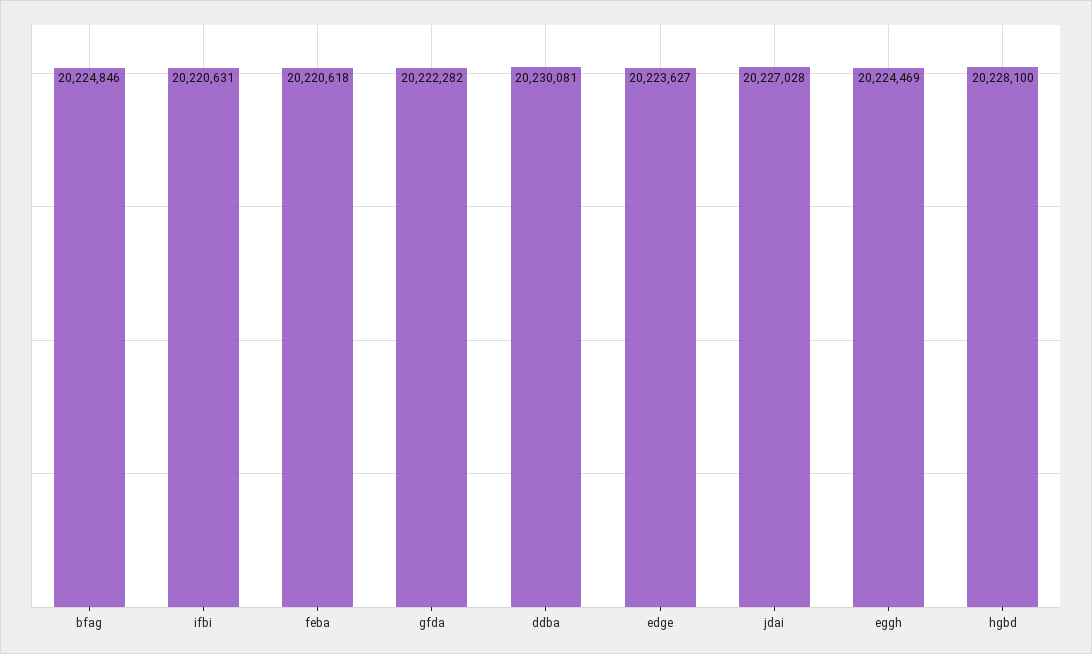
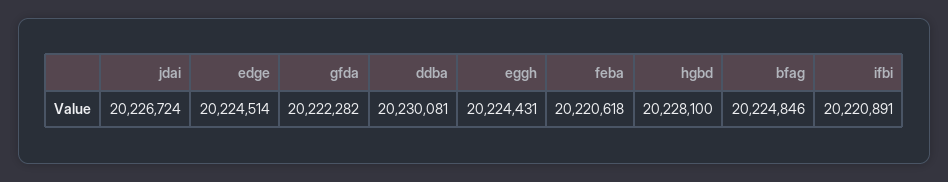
ifbi: 20220631 -> 20220891
edge: 20223627 -> 20224514
jdai: 20227028 -> 20226724
eggh: 20224469 -> 20224431

